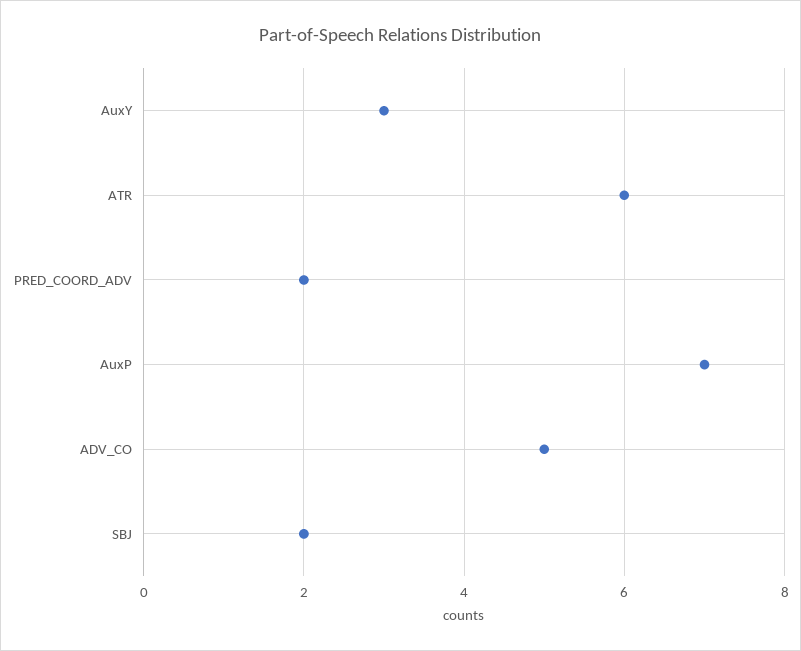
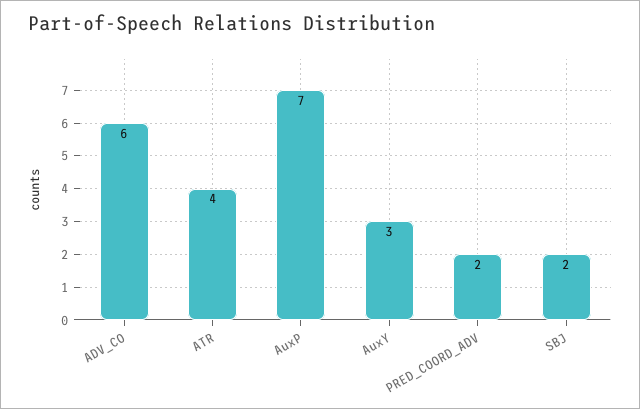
ATR: 6 -> 4
ADV_CO: 5 -> 6

